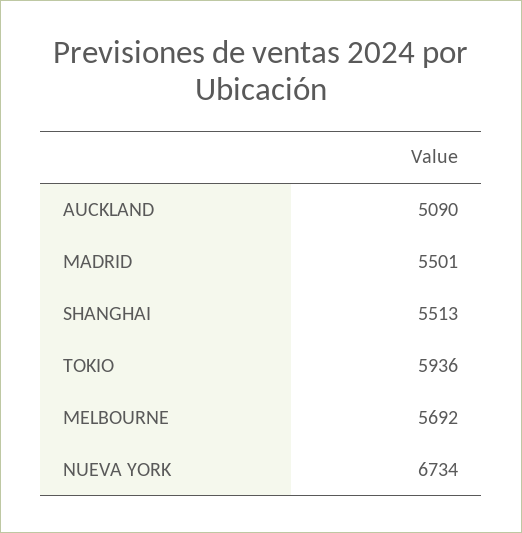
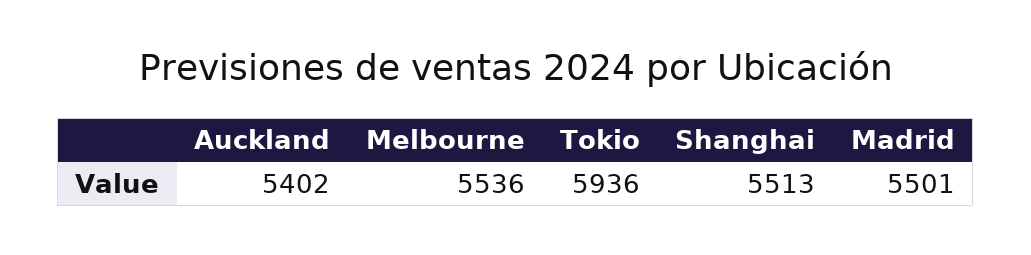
AUCKLAND: 5090 -> 5402
MELBOURNE: 5692 -> 5536
NUEVA YORK: 6734 -> none

